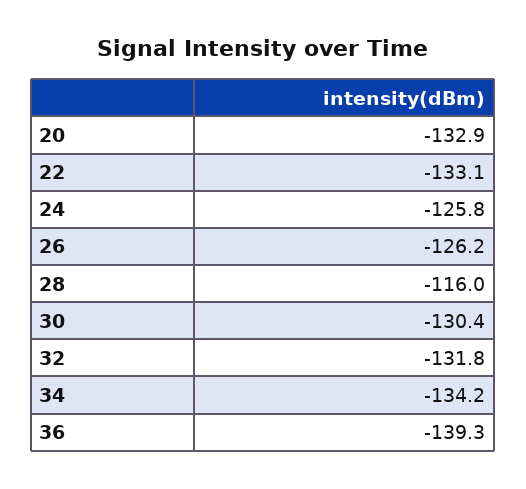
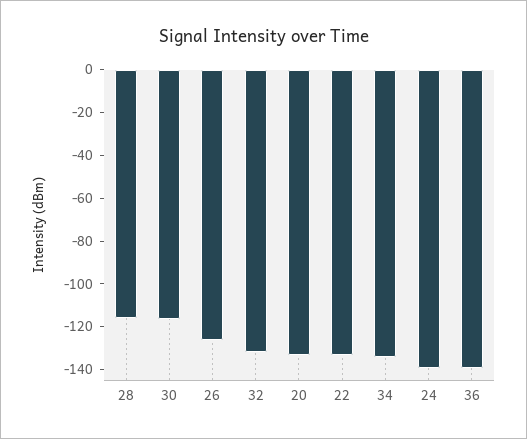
24: -125.8 -> -140
30: -130.4 -> -115

